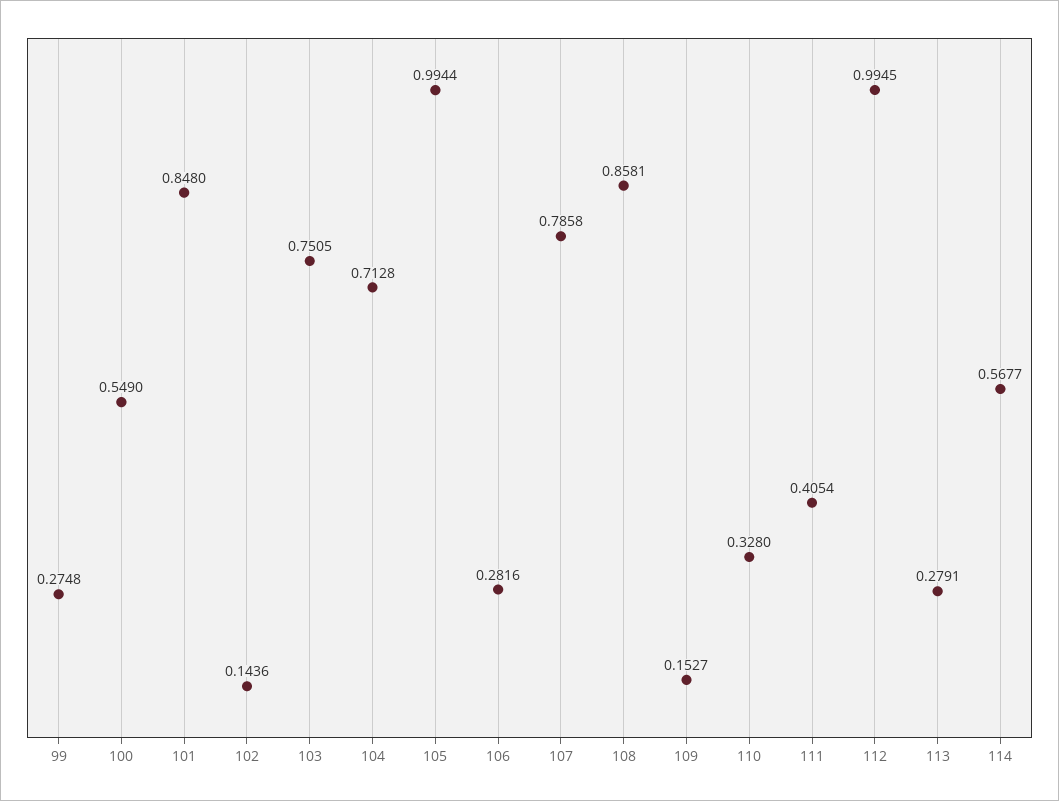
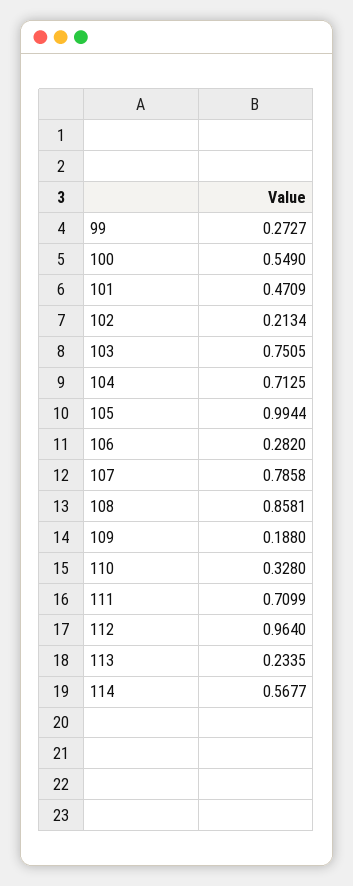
99: 0.2748 -> 0.2727
101: 0.848 -> 0.4709
102: 0.1436 -> 0.2134
104: 0.7128 -> 0.7125
106: 0.2816 -> 0.282
109: 0.1527 -> 0.188
111: 0.4054 -> 0.7099
112: 0.9945 -> 0.964
113: 0.2791 -> 0.2335

